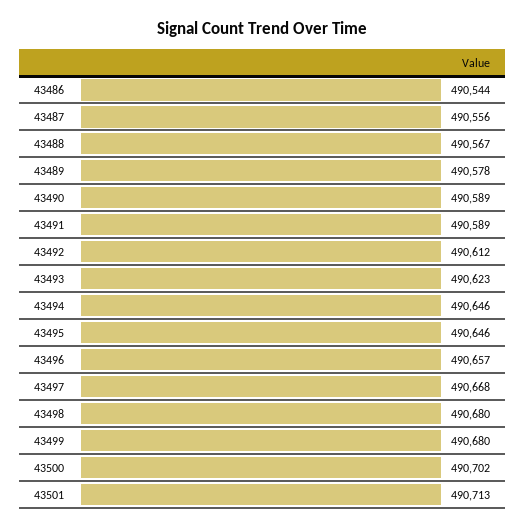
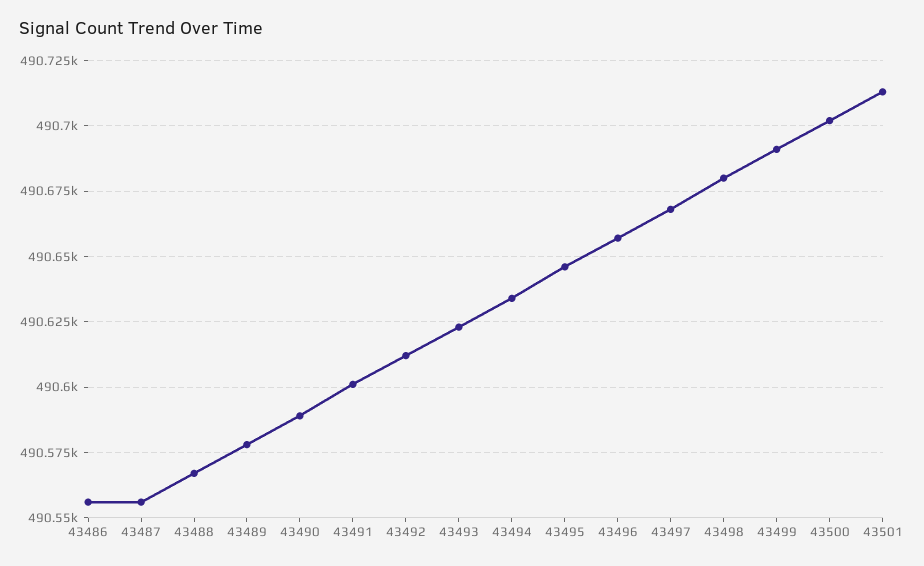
43486: 490544 -> 490555
43491: 490589 -> 490600
43494: 490646 -> 490635
43499: 490680 -> 490690

